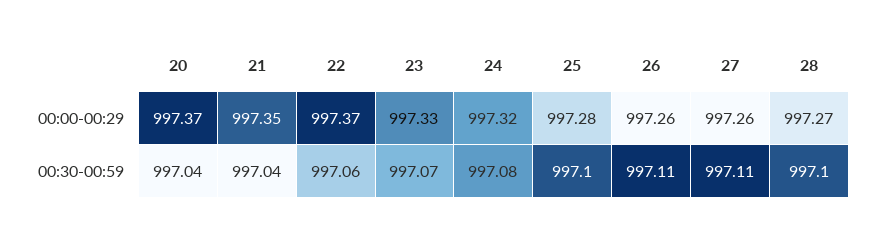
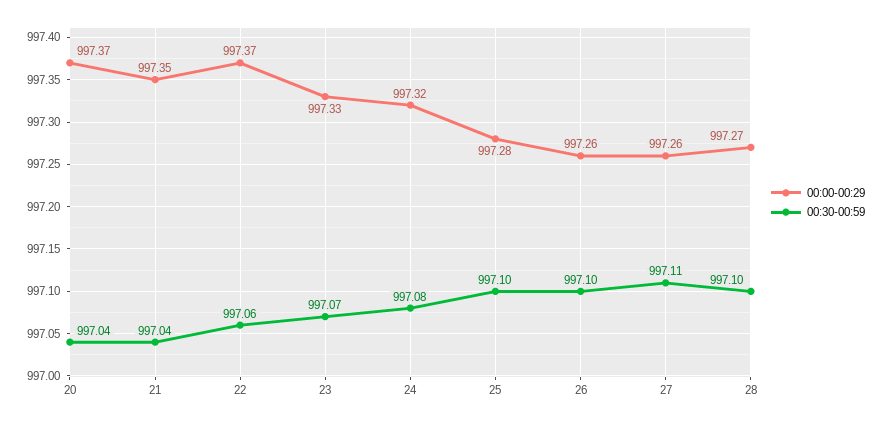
00:30-00:59, 26: 997.11 -> 997.1

